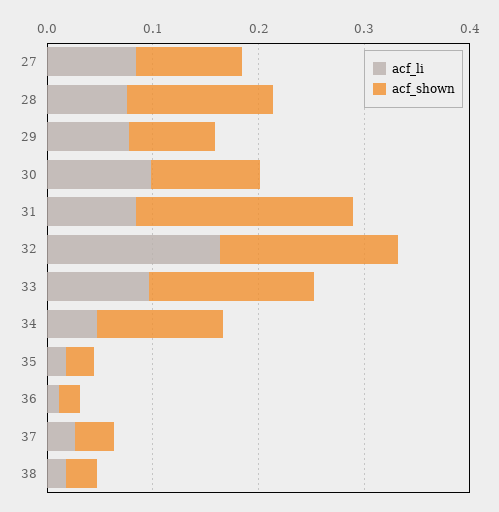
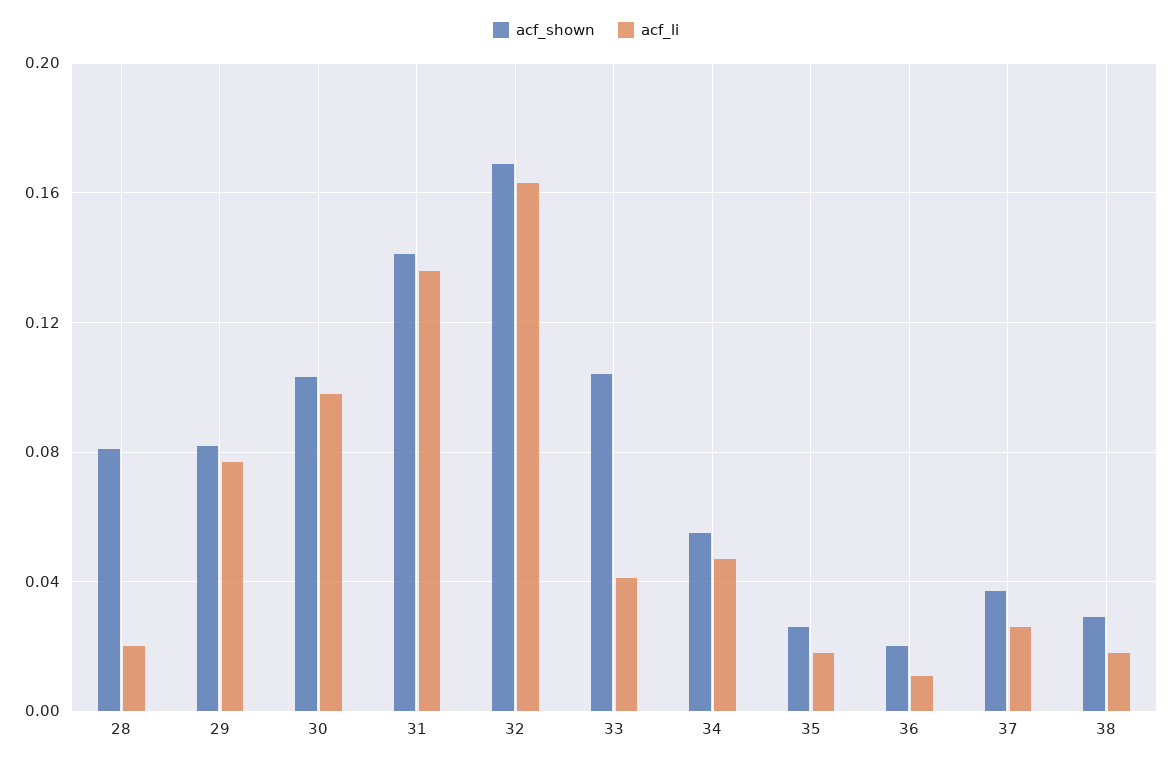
acf_li, 27: 0.08 -> none
acf_shown, 27: 0.1 -> none
acf_li, 28: 0.08 -> 0.02
acf_shown, 28: 0.14 -> 0.08
acf_li, 31: 0.08 -> 0.135
acf_shown, 31: 0.2 -> 0.14
acf_li, 33: 0.1 -> 0.04
acf_shown, 33: 0.16 -> 0.105
acf_shown, 34: 0.12 -> 0.055

